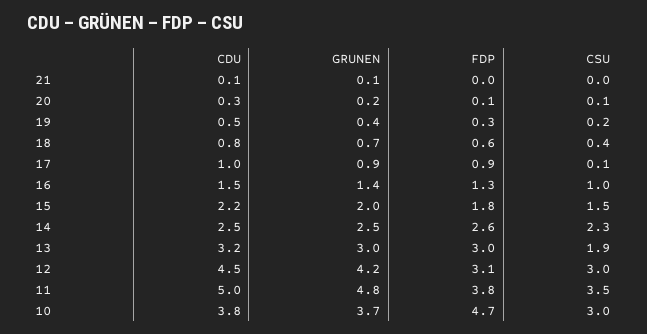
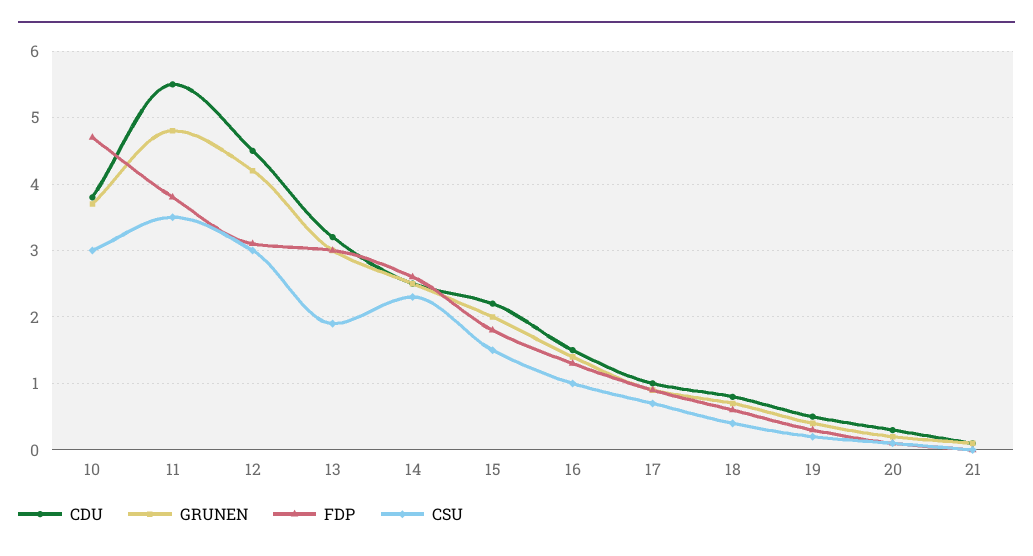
CSU, 17: 0.1 -> 0.7
CDU, 11: 5 -> 5.5

